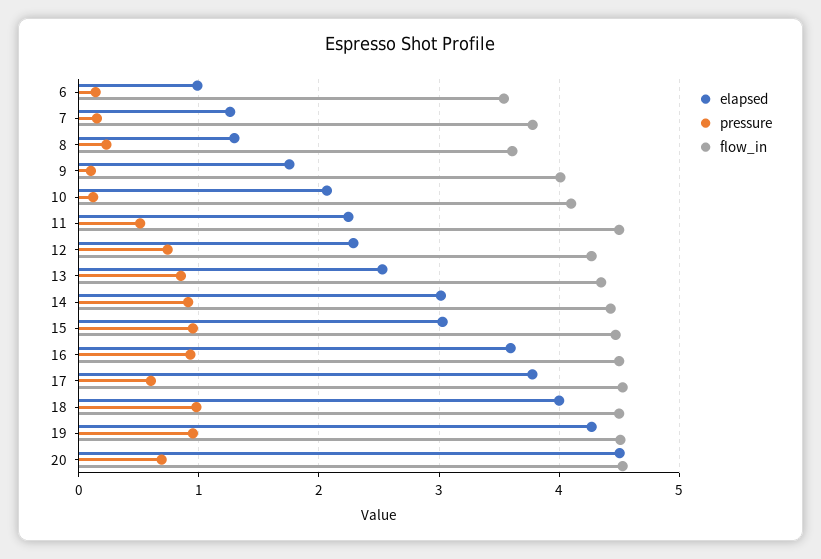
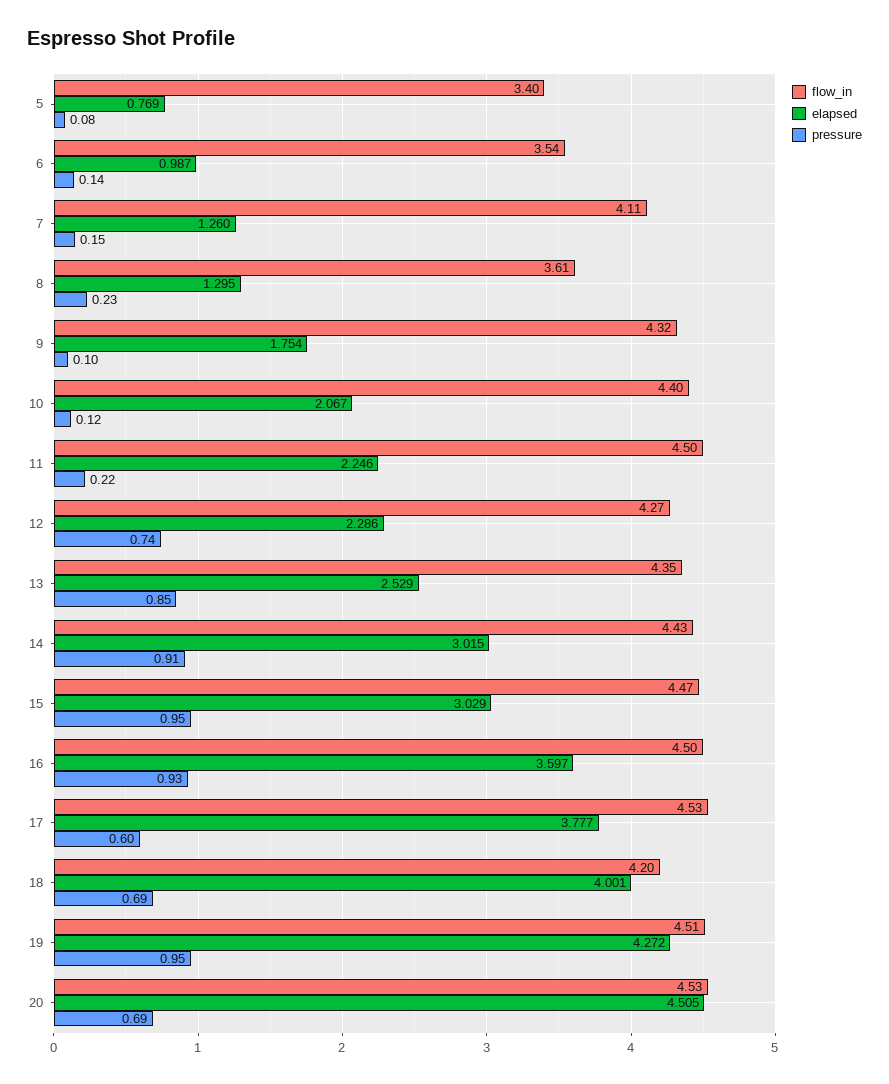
flow_in, 7: 3.8 -> 4.11
flow_in, 9: 4 -> 4.32
flow_in, 10: 4.1 -> 4.4
pressure, 11: 0.5 -> 0.22
pressure, 18: 1 -> 0.69
flow_in, 18: 4.5 -> 4.2
flow_in, 5: none -> 3.4
elapsed, 5: none -> 0.769
pressure, 5: none -> 0.08

